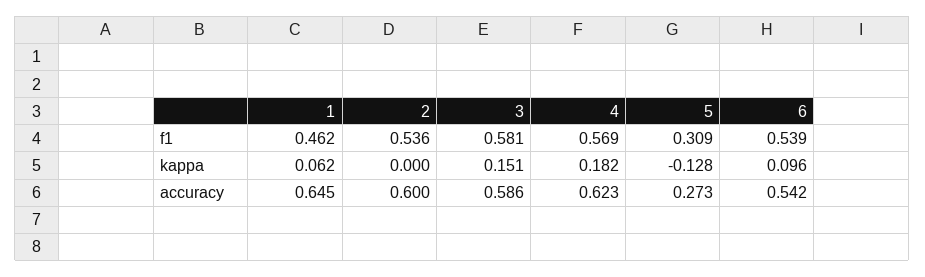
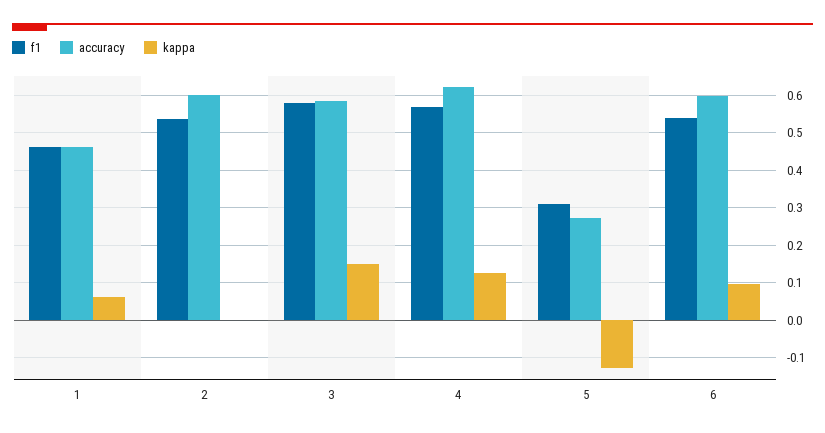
kappa, 4: 0.182 -> 0.12
accuracy, 1: 0.645 -> 0.46
accuracy, 6: 0.542 -> 0.6

